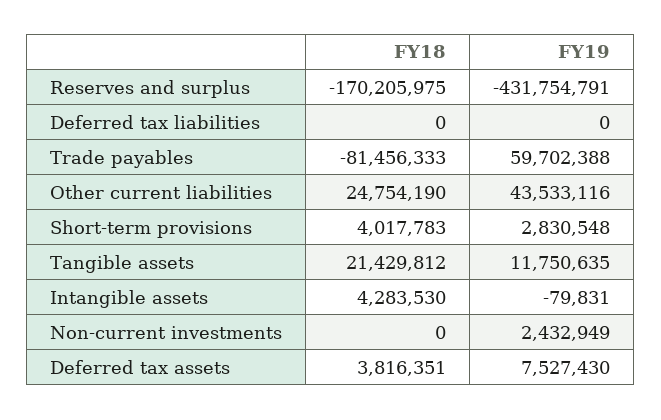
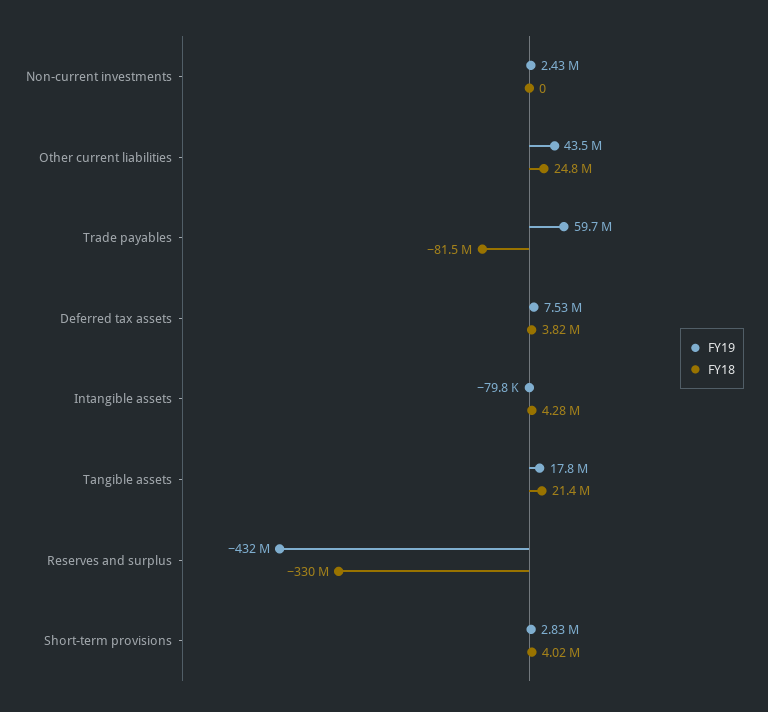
FY18, Reserves and surplus: -170205975 -> -330000000
FY18, Deferred tax liabilities: 0 -> none
FY19, Deferred tax liabilities: 0 -> none
FY19, Tangible assets: 11750635 -> 17800000

